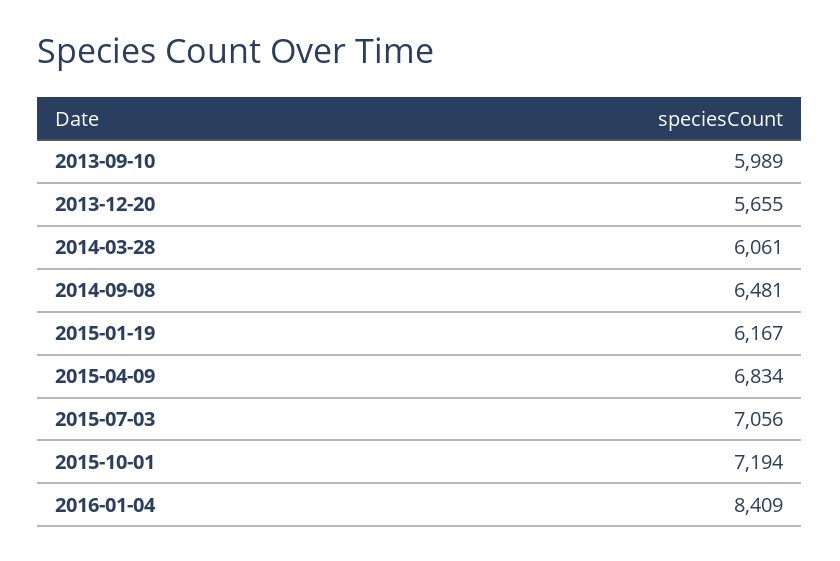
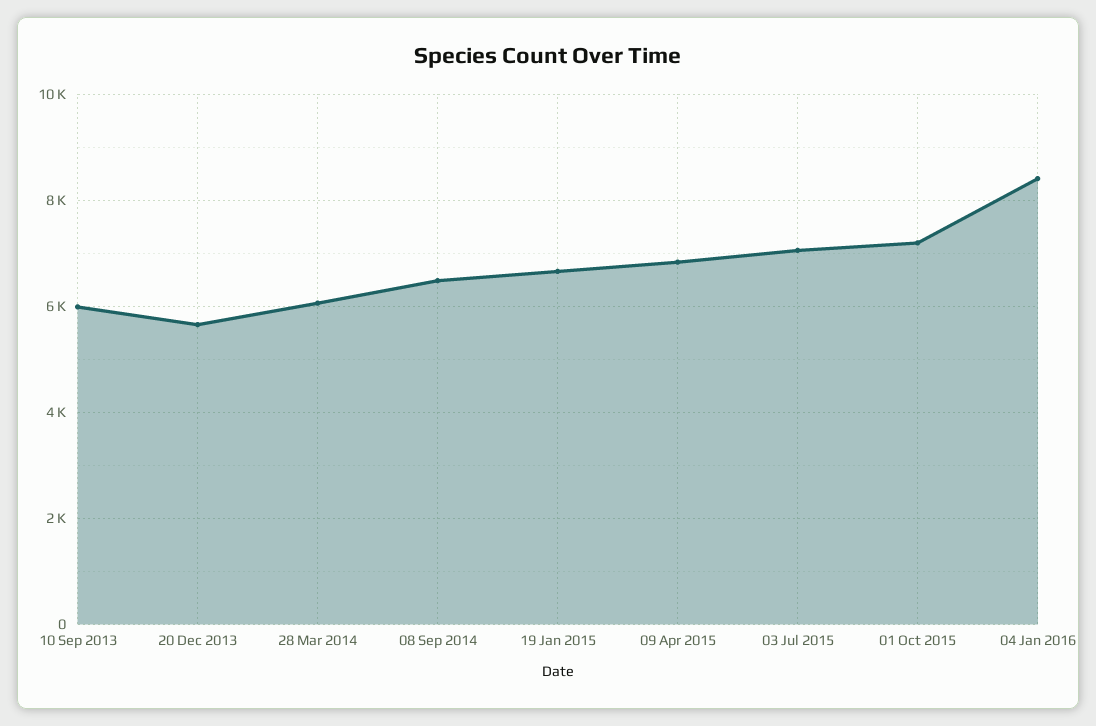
2015-01-19: 6167 -> 6600

